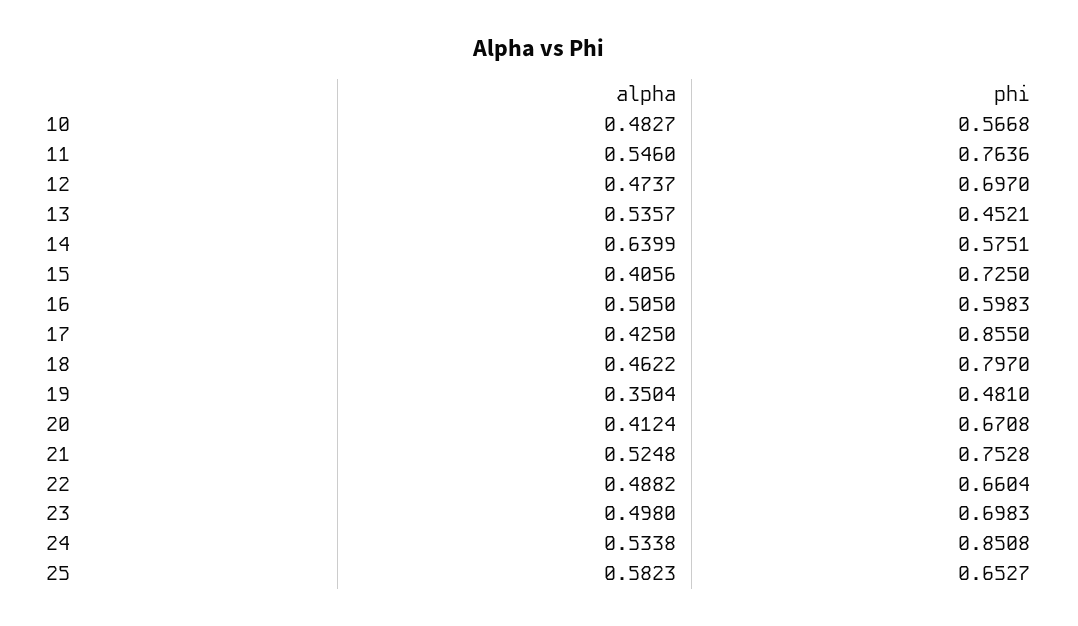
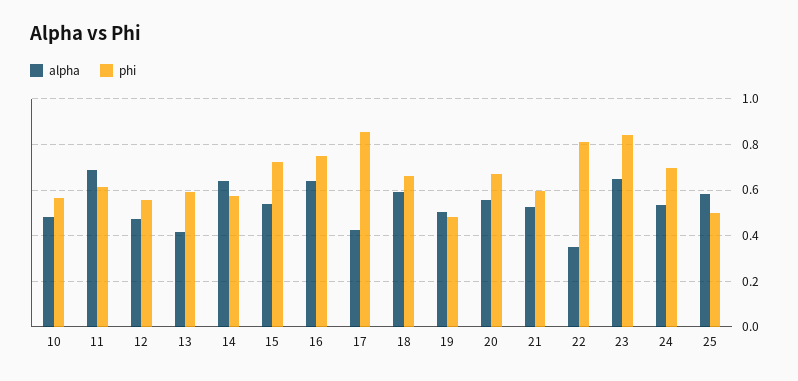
alpha, 11: 0.546 -> 0.7
phi, 11: 0.7636 -> 0.6
phi, 12: 0.697 -> 0.55
alpha, 13: 0.5357 -> 0.4
phi, 13: 0.4521 -> 0.6
alpha, 15: 0.4056 -> 0.55
alpha, 16: 0.505 -> 0.65
phi, 16: 0.5983 -> 0.75
alpha, 18: 0.4622 -> 0.6
phi, 18: 0.797 -> 0.65
alpha, 19: 0.3504 -> 0.5
alpha, 20: 0.4124 -> 0.55
phi, 21: 0.7528 -> 0.6
alpha, 22: 0.4882 -> 0.35
phi, 22: 0.6604 -> 0.8
alpha, 23: 0.498 -> 0.65
phi, 23: 0.6983 -> 0.85
phi, 24: 0.8508 -> 0.7
phi, 25: 0.6527 -> 0.5

